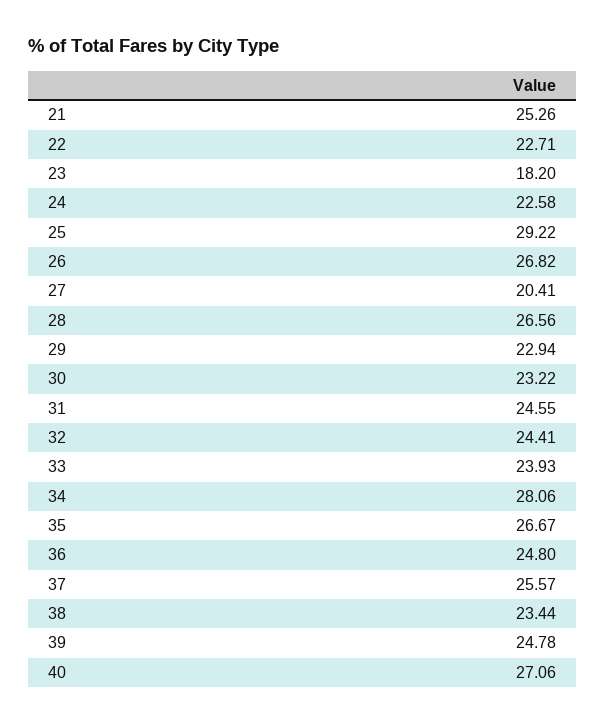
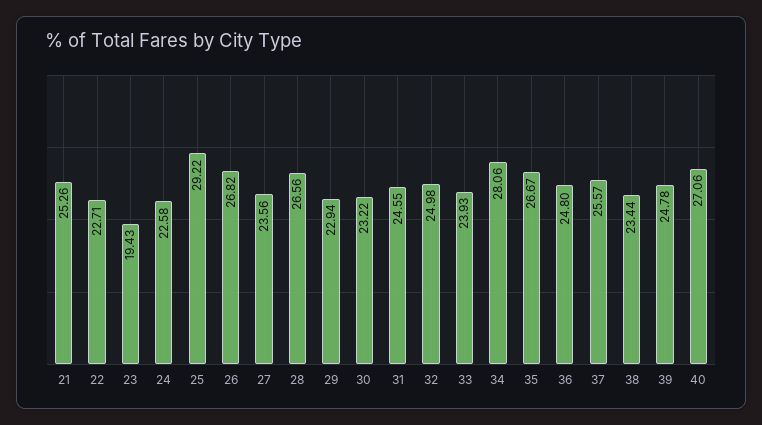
23: 18.2 -> 19.43
27: 20.41 -> 23.56
32: 24.41 -> 24.98

